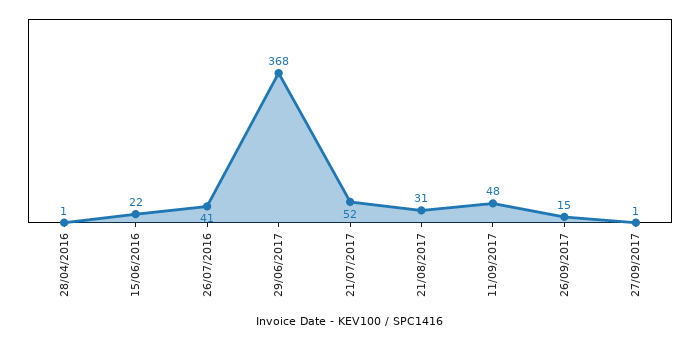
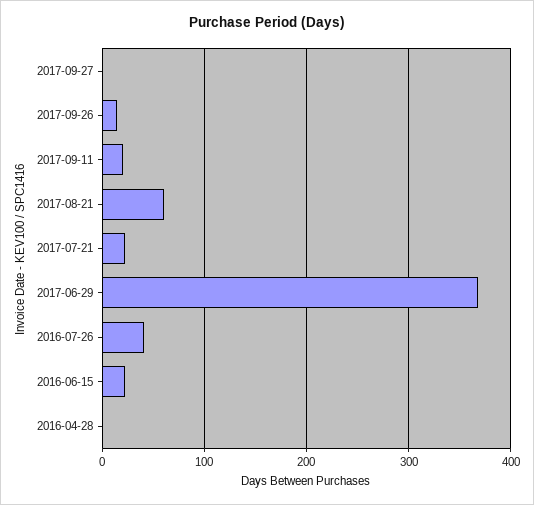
21/07/2017: 52 -> 20
21/08/2017: 31 -> 60
11/09/2017: 48 -> 20

